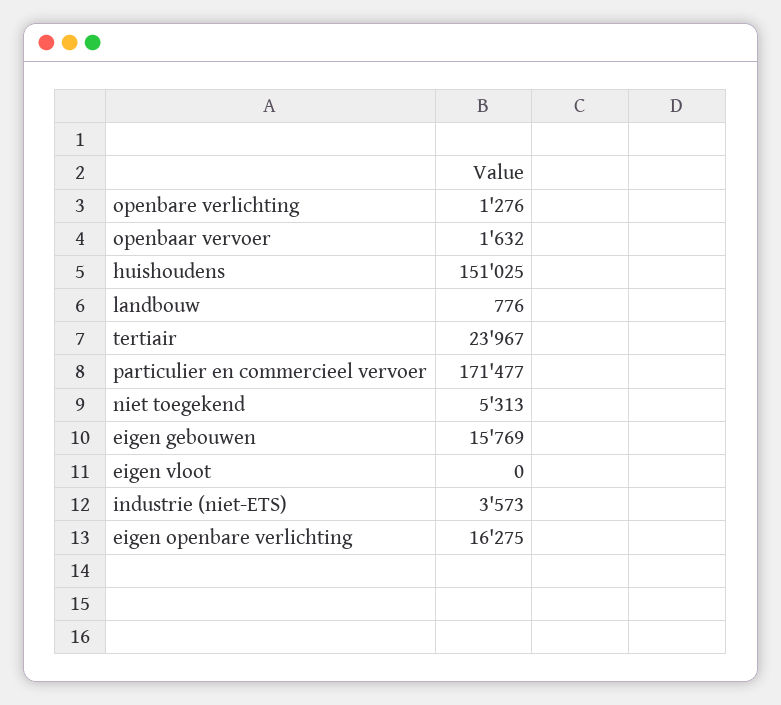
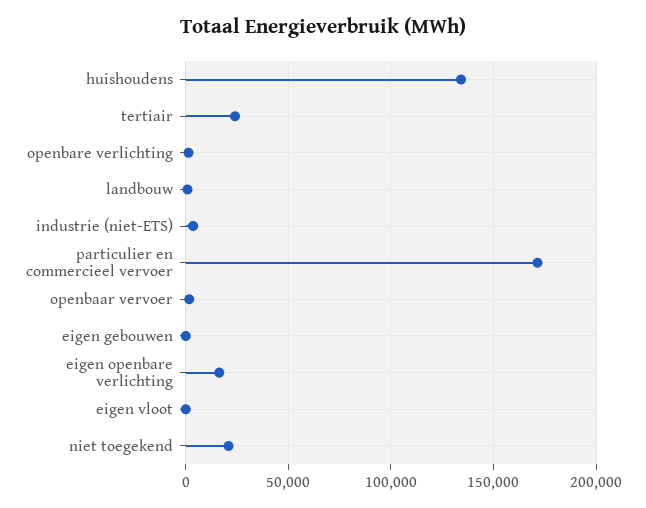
huishoudens: 151025 -> 135000
niet toegekend: 5313 -> 20000
eigen gebouwen: 15769 -> 0

